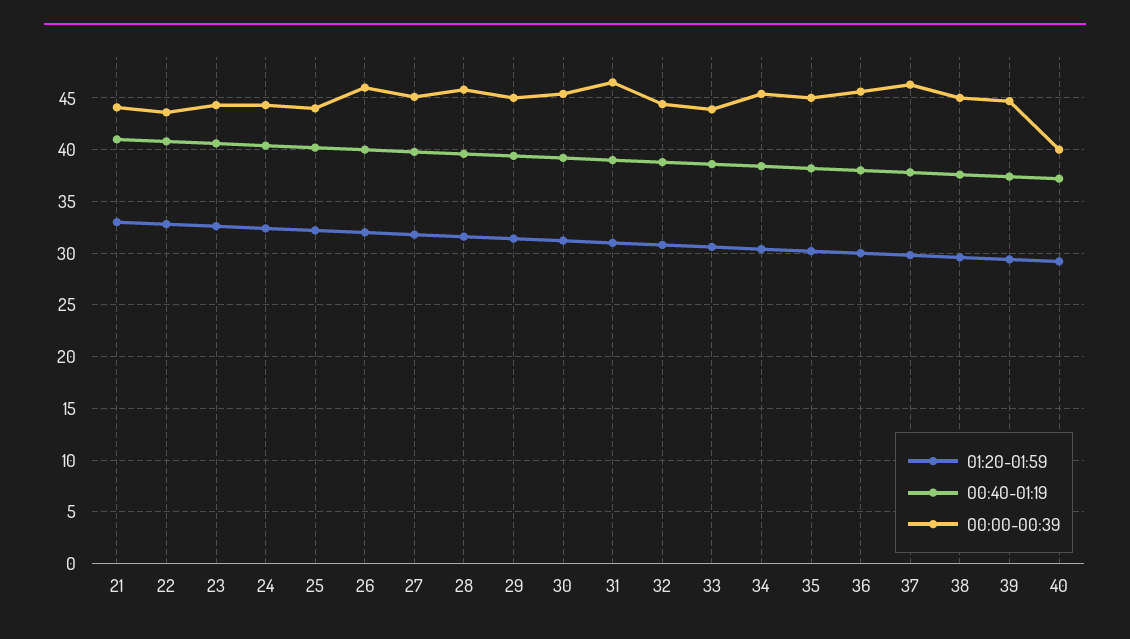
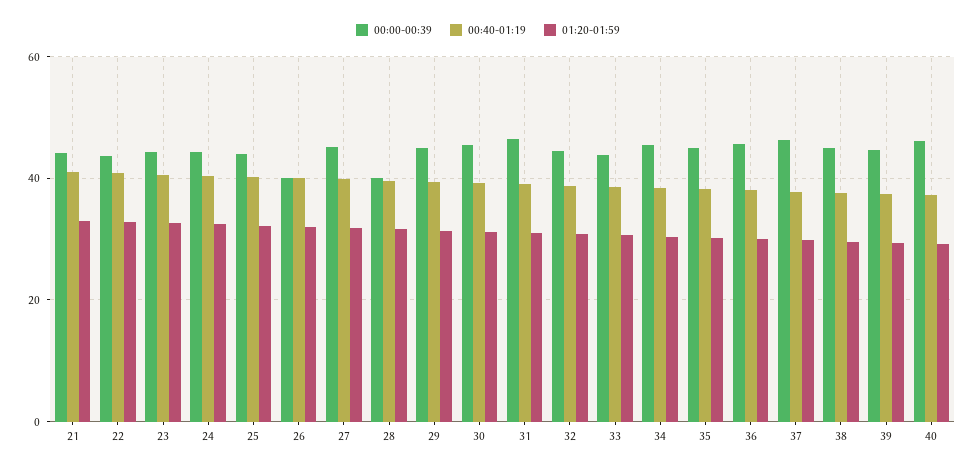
00:00-00:39, 26: 46 -> 40
00:00-00:39, 28: 46 -> 40
00:00-00:39, 40: 40 -> 46

